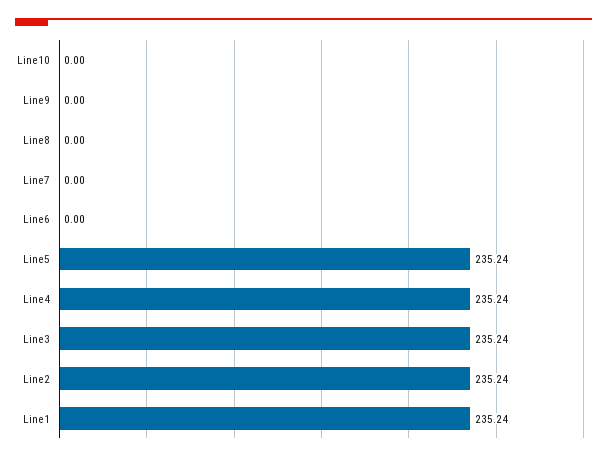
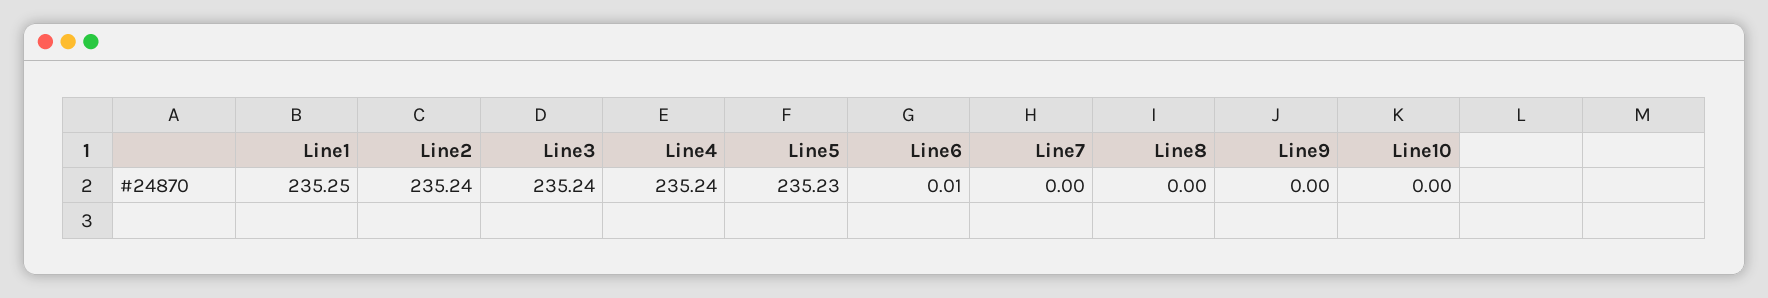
Line6: 0 -> 0.01
Line5: 235.24 -> 235.23
Line1: 235.24 -> 235.25

